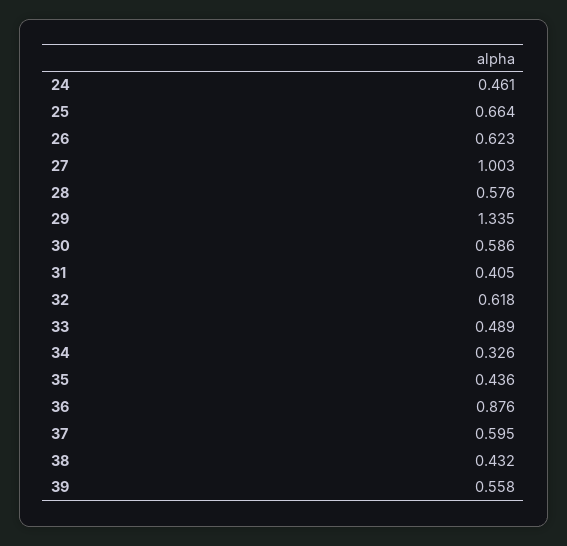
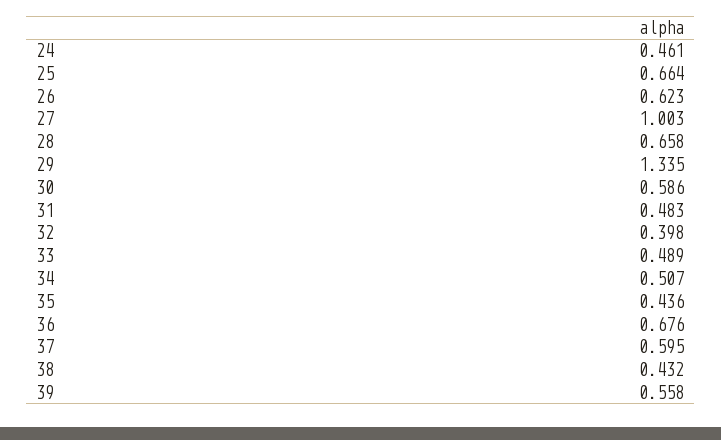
28: 0.576 -> 0.658
31: 0.405 -> 0.483
32: 0.618 -> 0.398
34: 0.326 -> 0.507
36: 0.876 -> 0.676

